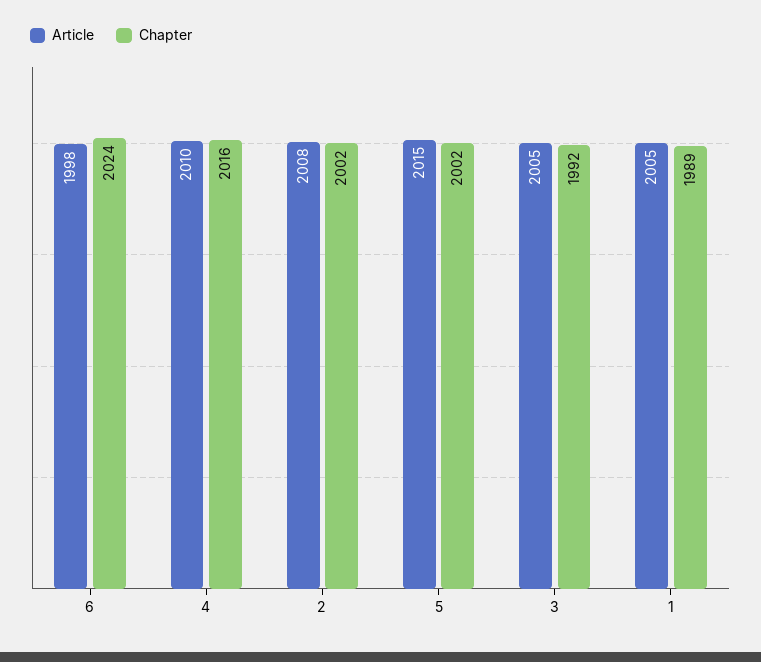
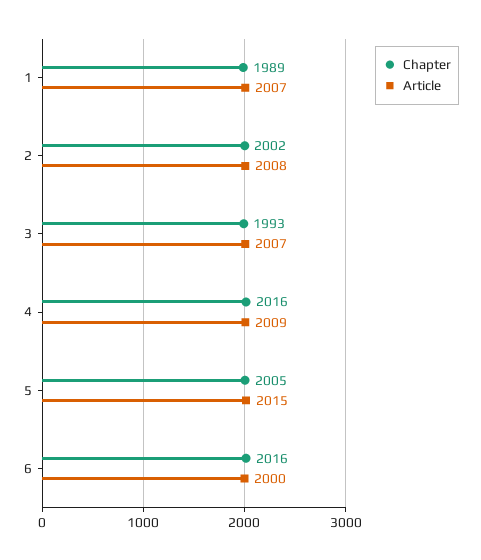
Article, 6: 1998 -> 2000
Chapter, 6: 2024 -> 2016
Article, 4: 2010 -> 2009
Chapter, 5: 2002 -> 2005
Article, 3: 2005 -> 2007
Chapter, 3: 1992 -> 1993
Article, 1: 2005 -> 2007

